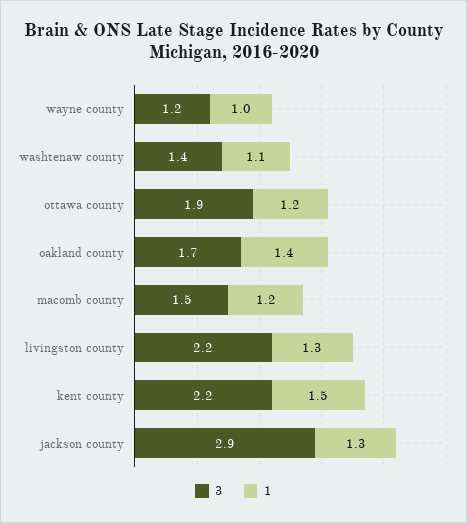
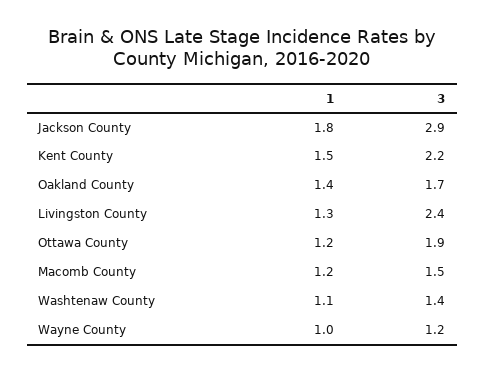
3, livingston county: 2.2 -> 2.4
1, jackson county: 1.3 -> 1.8

